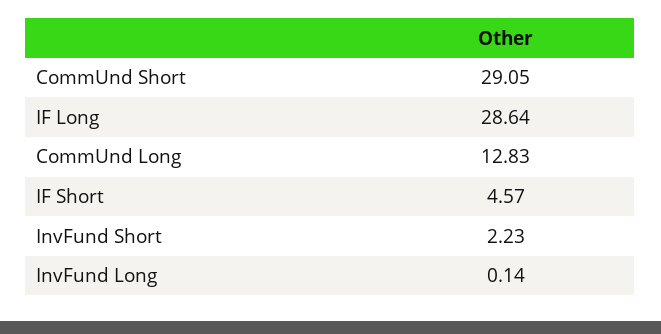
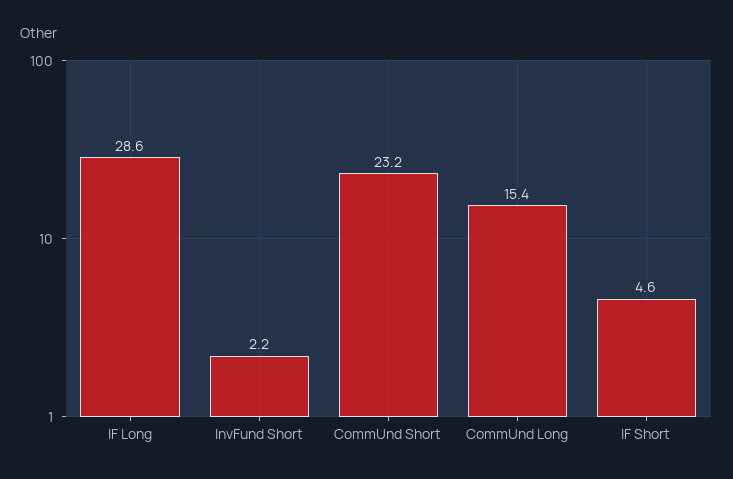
CommUnd Short: 29.05 -> 23.2
CommUnd Long: 12.83 -> 15.4
InvFund Long: 0.14 -> none

